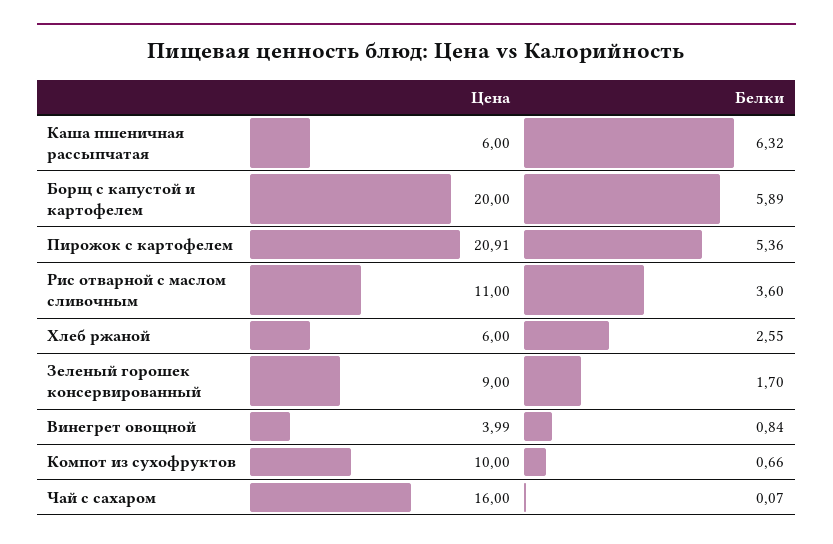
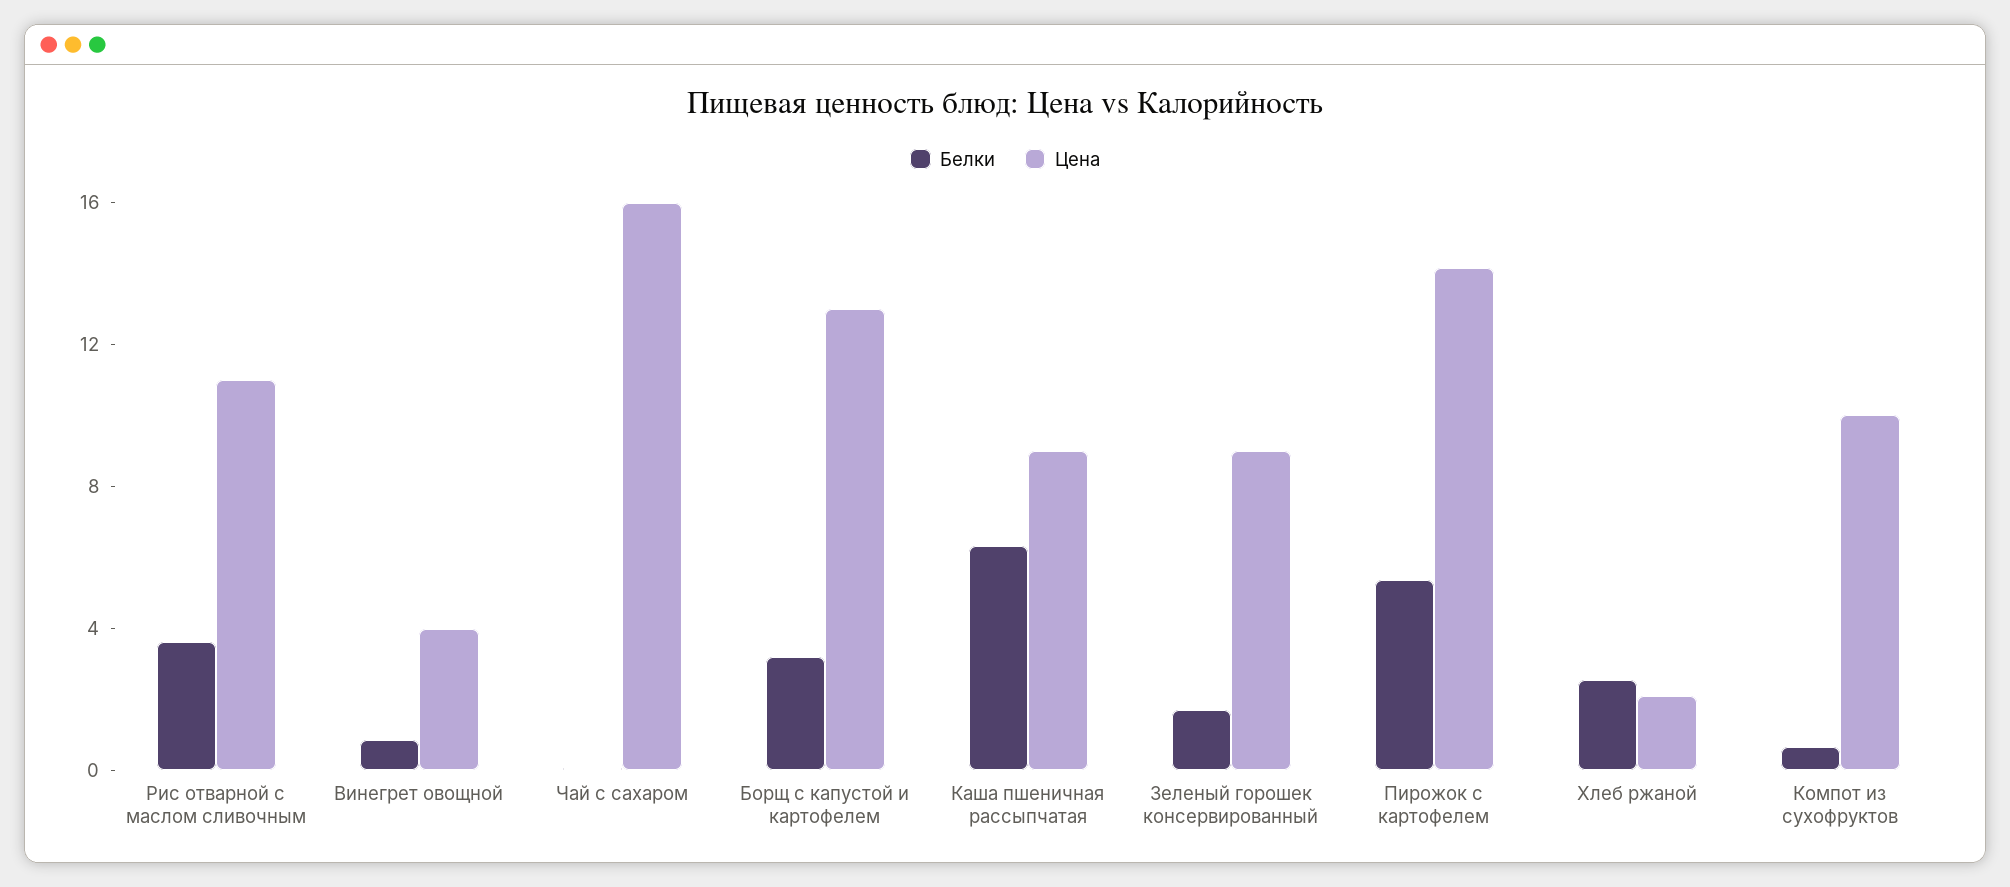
Цена, Каша пшеничная рассыпчатая: 6 -> 9
Цена, Борщ с капустой и картофелем: 20 -> 13
Белки, Борщ с капустой и картофелем: 5.89 -> 3
Цена, Пирожок с картофелем: 20.91 -> 14
Цена, Хлеб ржаной: 6 -> 2

